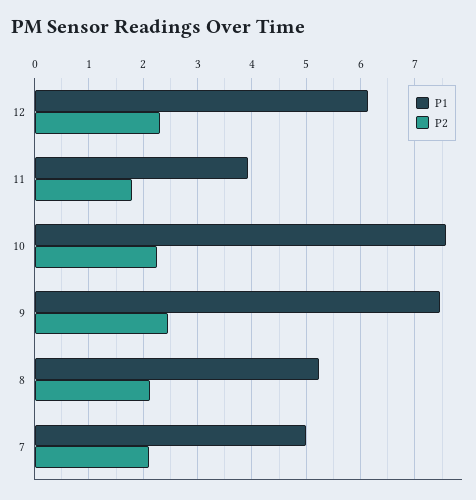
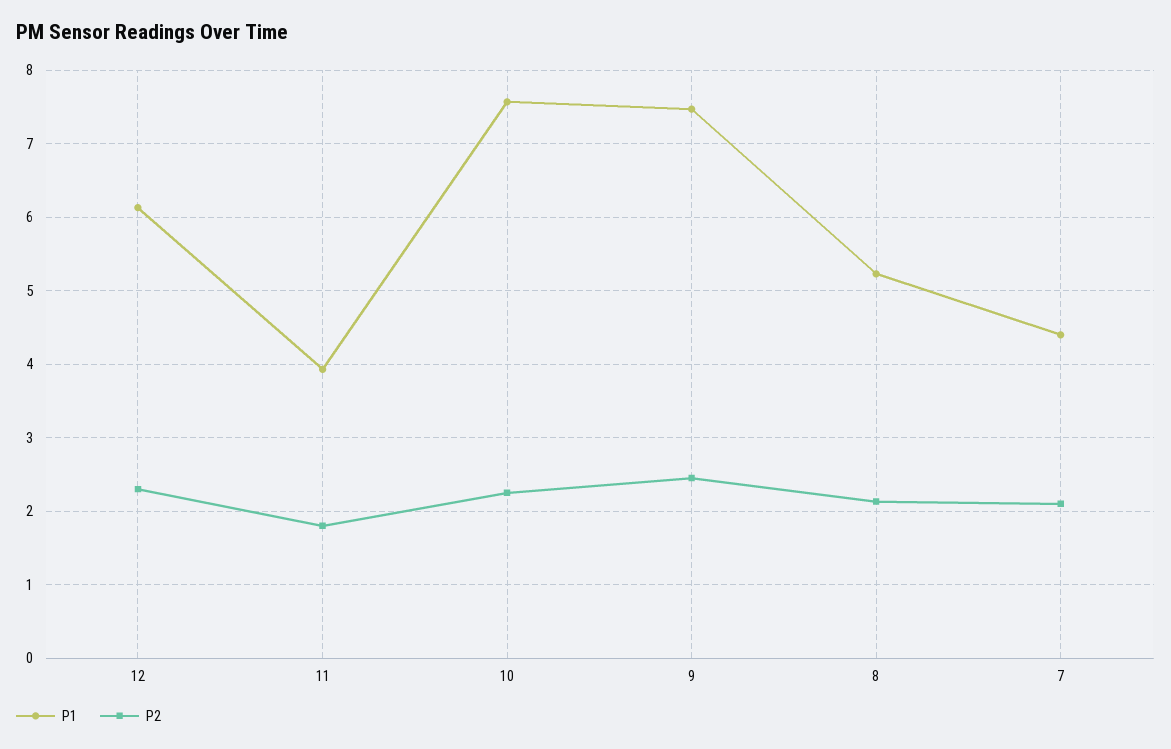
P1, 7: 5 -> 4.4

